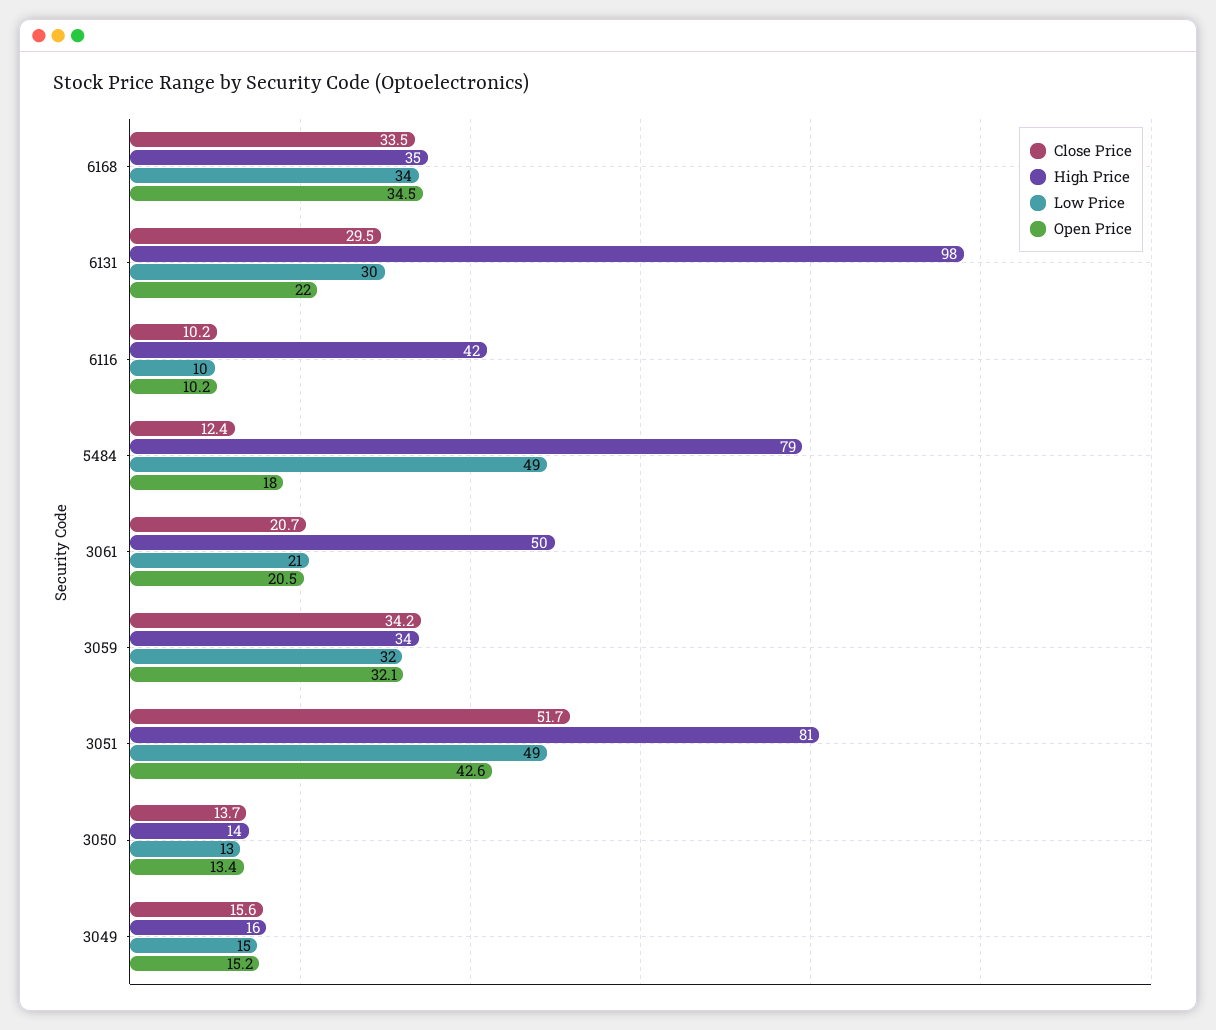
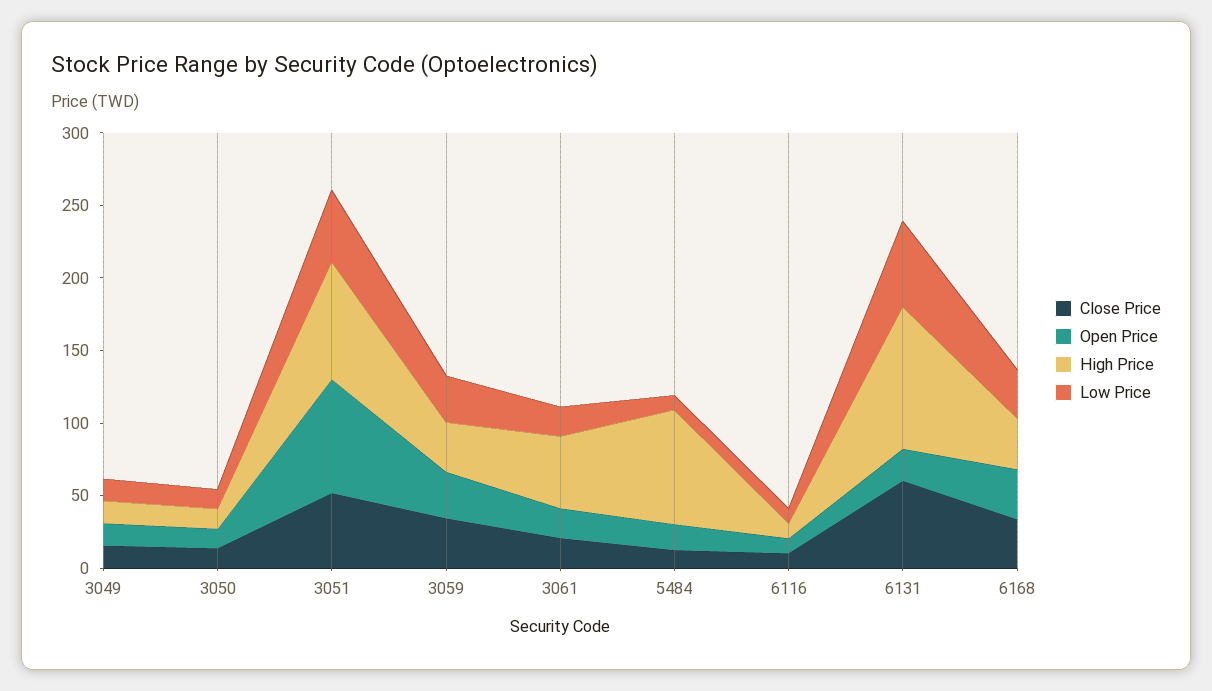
Close Price, 6131: 29.5 -> 60
Low Price, 6131: 30 -> 60
High Price, 6116: 42 -> 10
Low Price, 5484: 49 -> 10
Open Price, 3051: 42.6 -> 80

